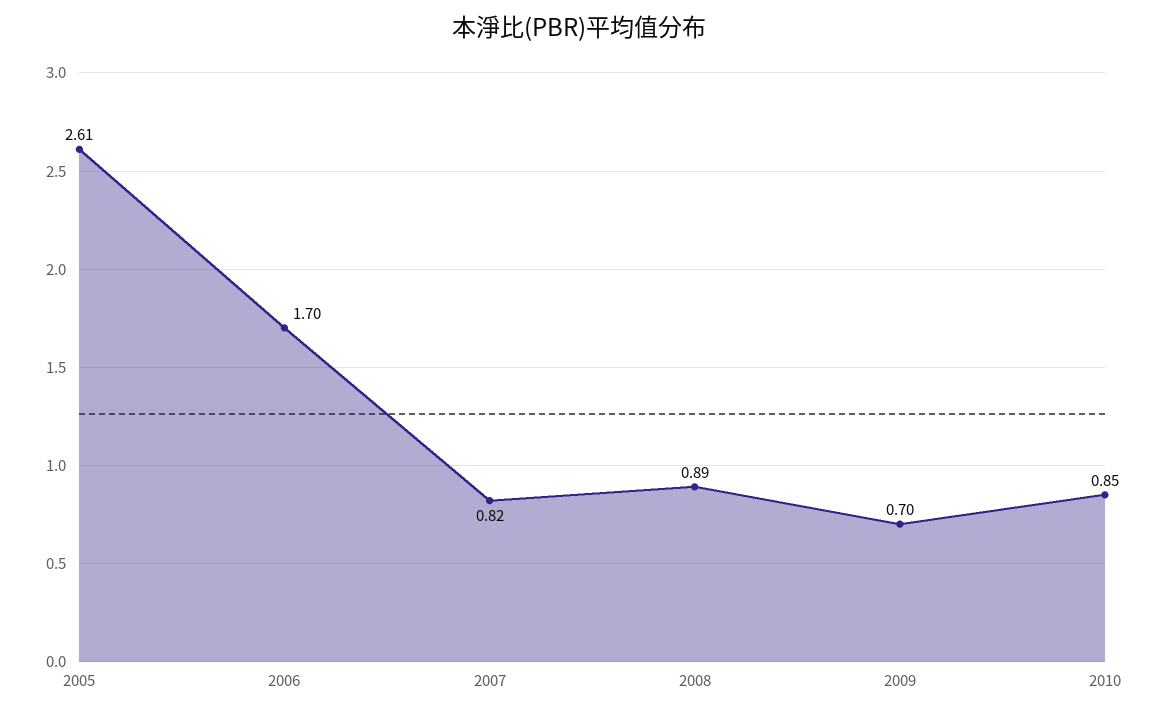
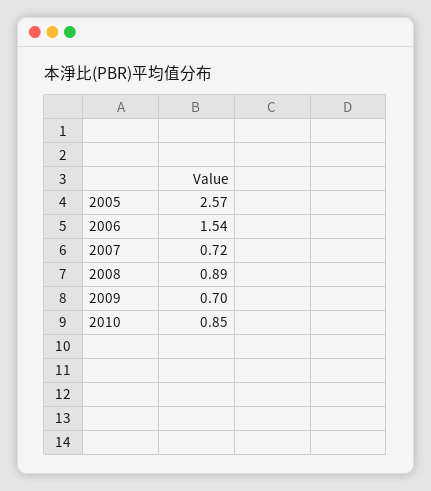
2005: 2.61 -> 2.57
2006: 1.7 -> 1.54
2007: 0.82 -> 0.72

